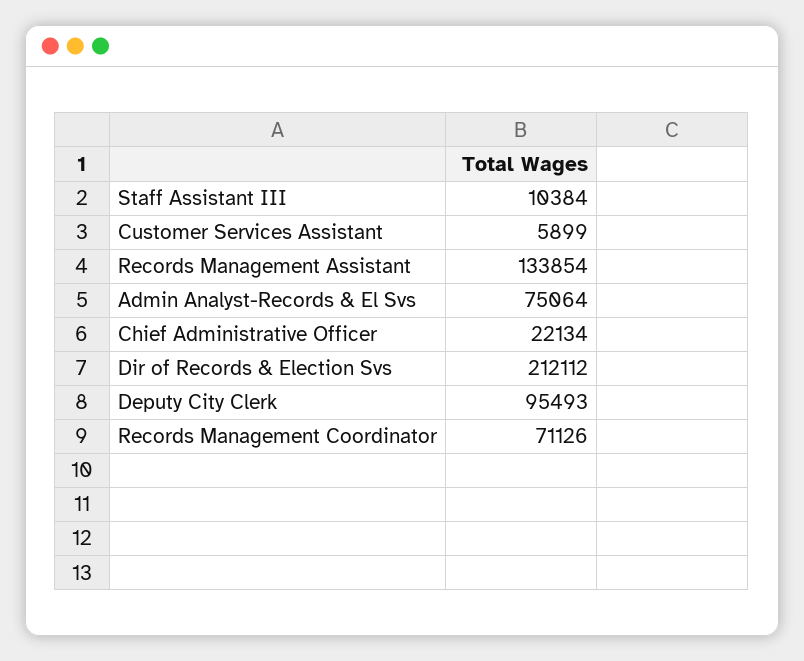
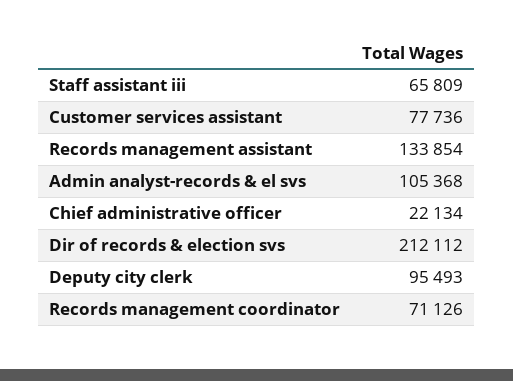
Staff Assistant III: 10384 -> 65809
Customer Services Assistant: 5899 -> 77736
Admin Analyst-Records & El Svs: 75064 -> 105368

